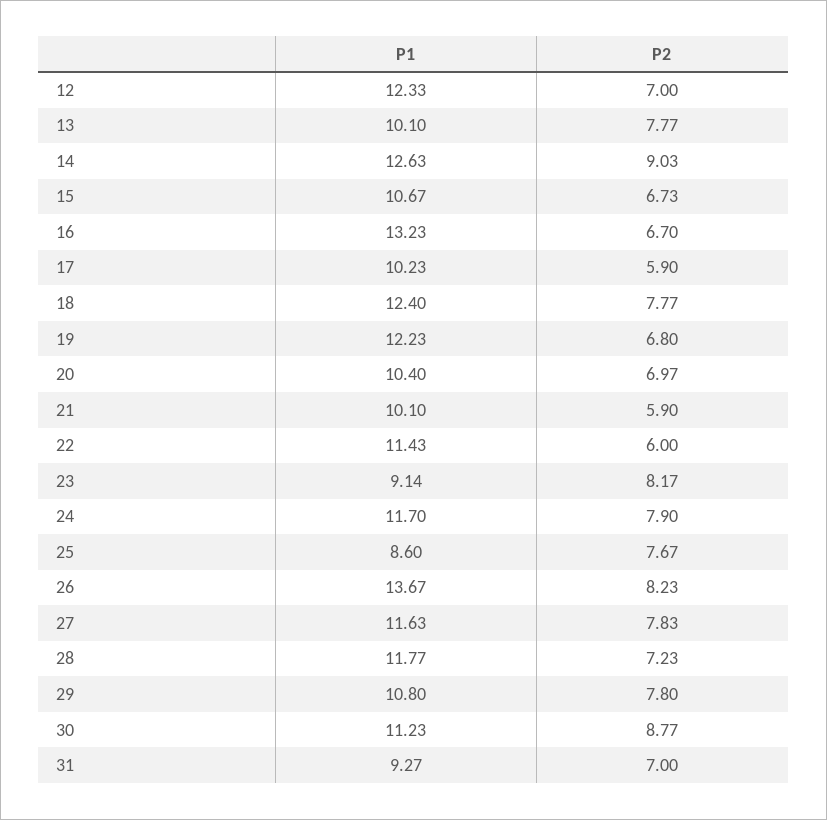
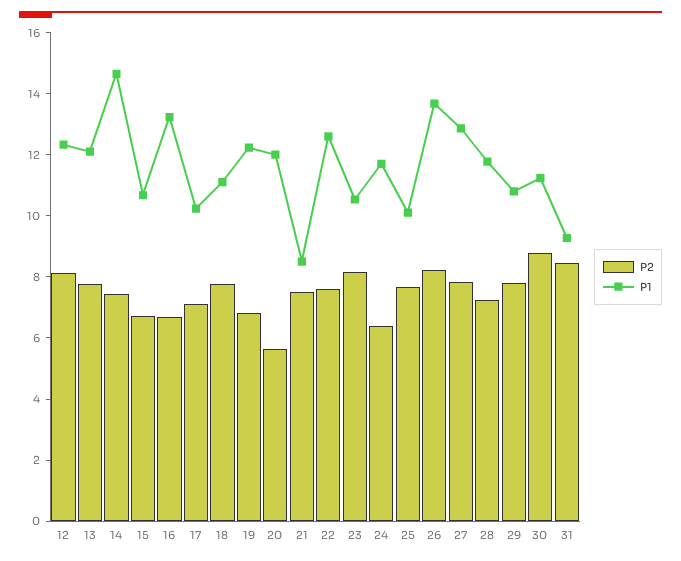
P2, 12: 7 -> 8
P1, 13: 10.1 -> 12
P1, 14: 12.63 -> 14.5
P2, 14: 9.03 -> 7.5
P2, 17: 5.9 -> 7
P1, 18: 12.4 -> 11
P1, 20: 10.4 -> 12
P2, 20: 6.97 -> 5.5
P1, 21: 10.1 -> 8.5
P2, 21: 5.9 -> 7.5
P1, 22: 11.43 -> 12.5
P2, 22: 6 -> 7.5
P1, 23: 9.14 -> 10.5
P2, 24: 7.9 -> 6.5
P1, 25: 8.6 -> 10
P1, 27: 11.63 -> 13
P2, 31: 7 -> 8.5

